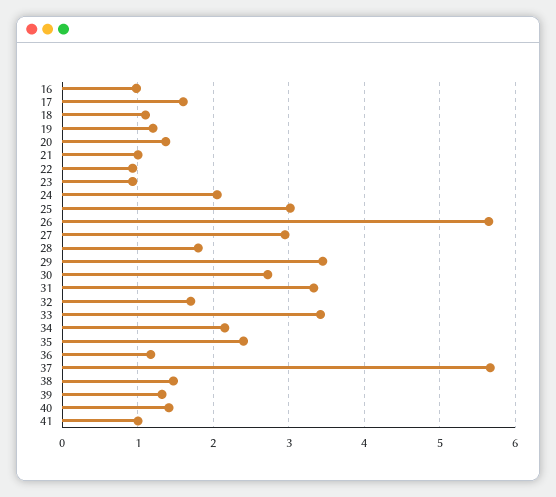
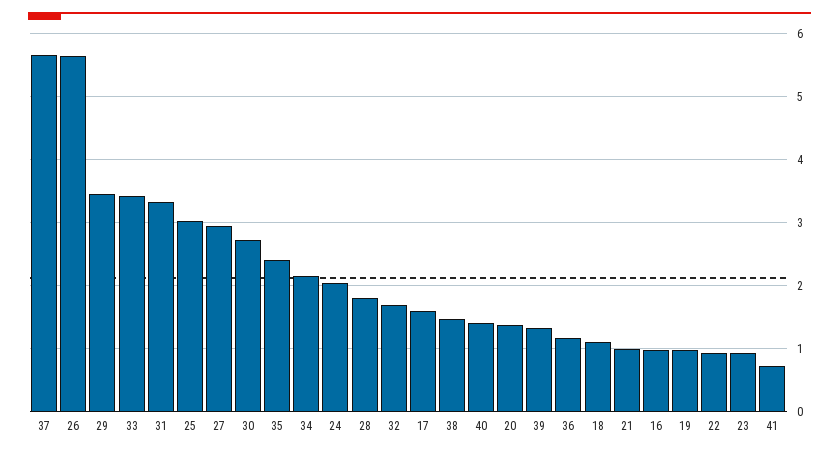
19: 1.2 -> 1
41: 1 -> 0.7

